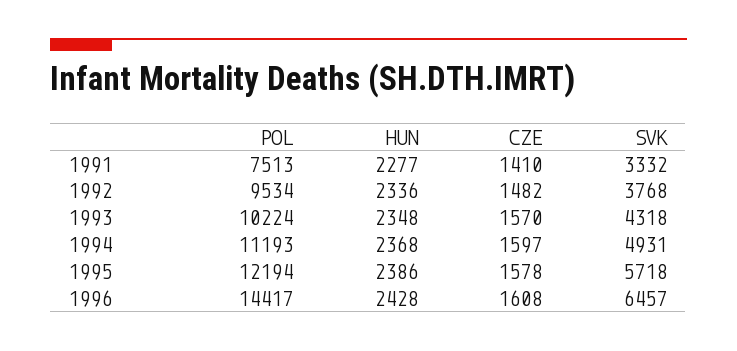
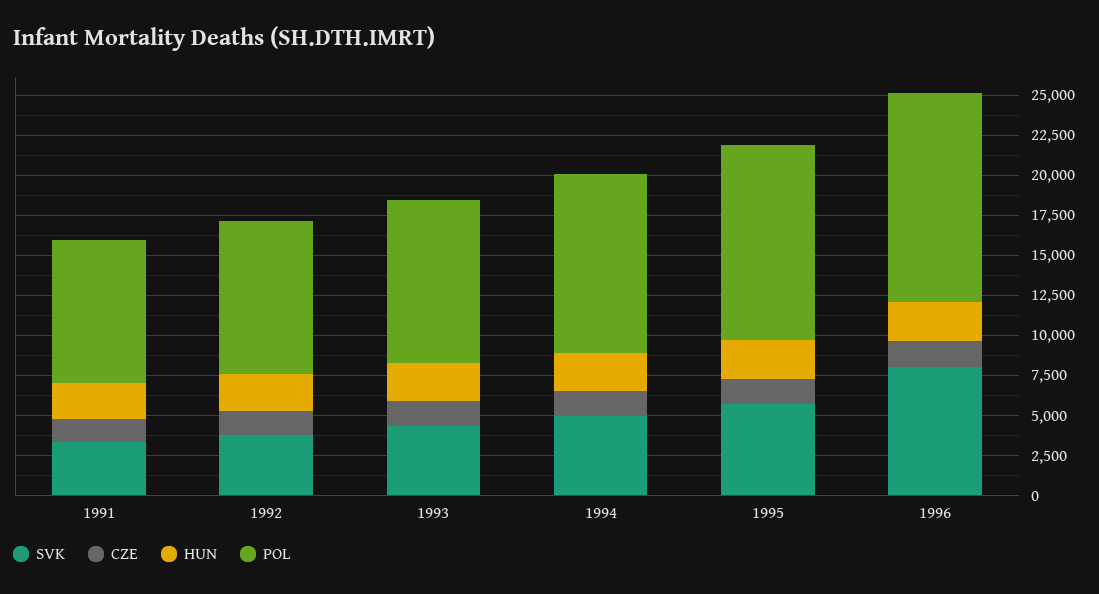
POL, 1991: 7513 -> 9000
POL, 1996: 14417 -> 13000
SVK, 1996: 6457 -> 8000

